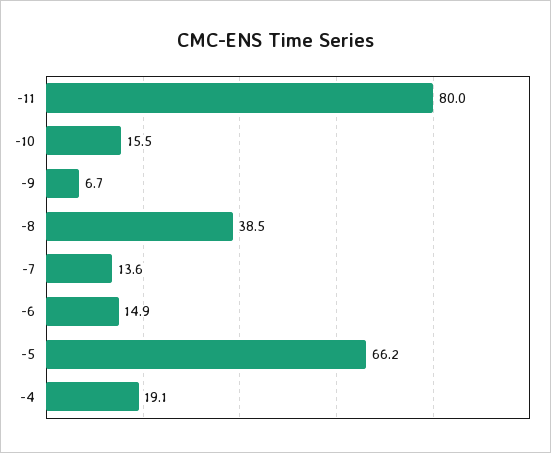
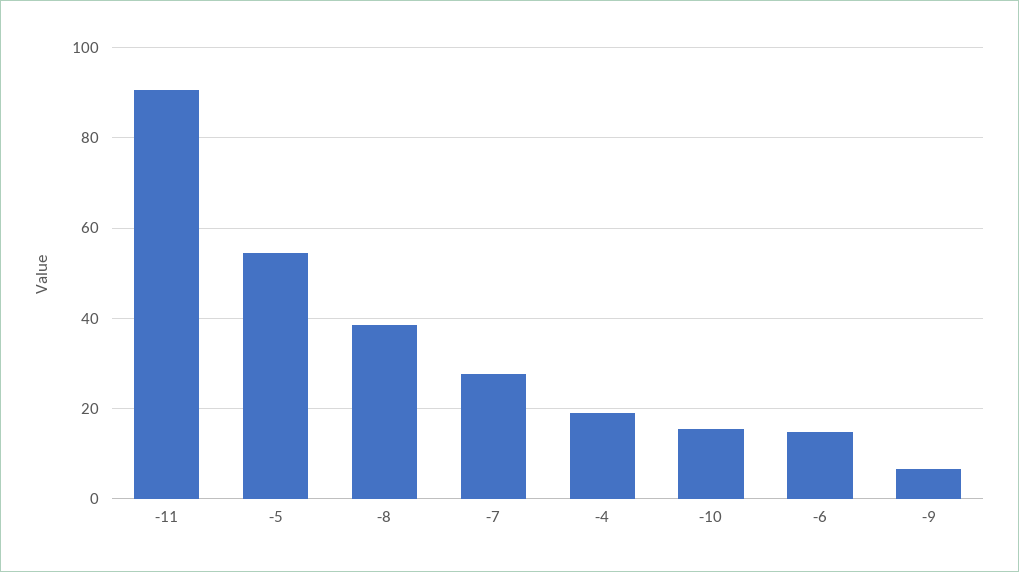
-11: 80 -> 90
-7: 13.6 -> 28
-5: 66.2 -> 54

